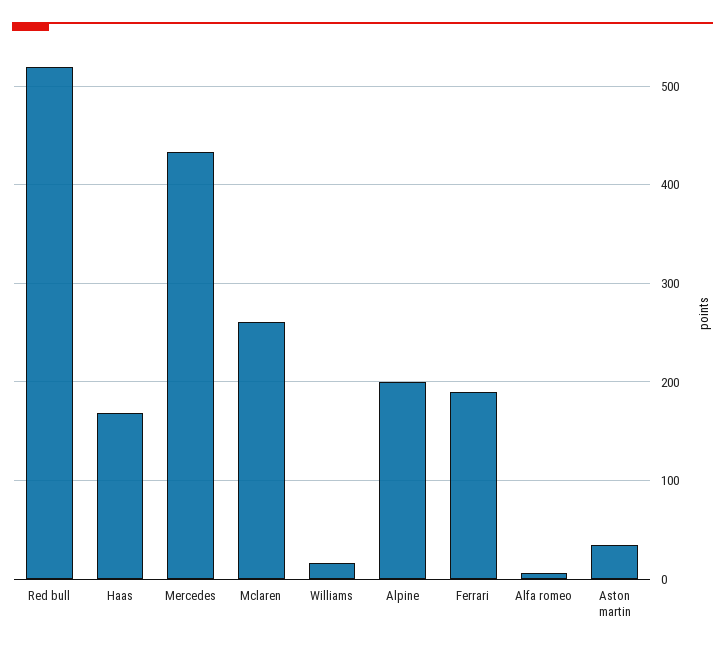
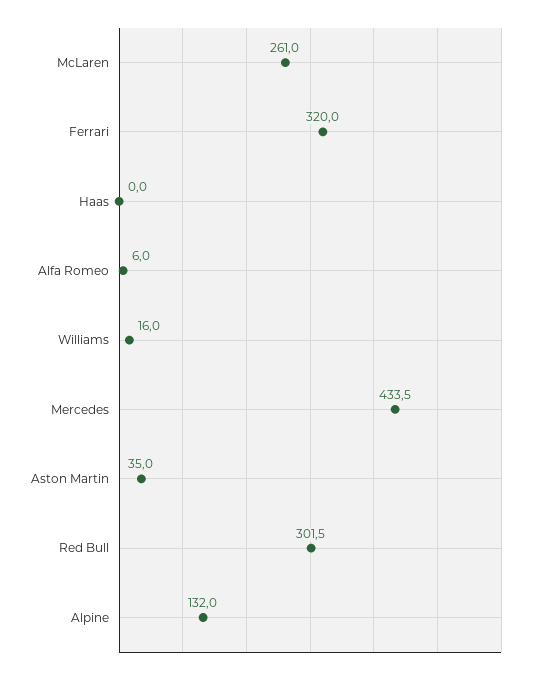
Red bull: 520 -> 301.5
Haas: 170 -> 0
Alpine: 200 -> 132
Ferrari: 190 -> 320

